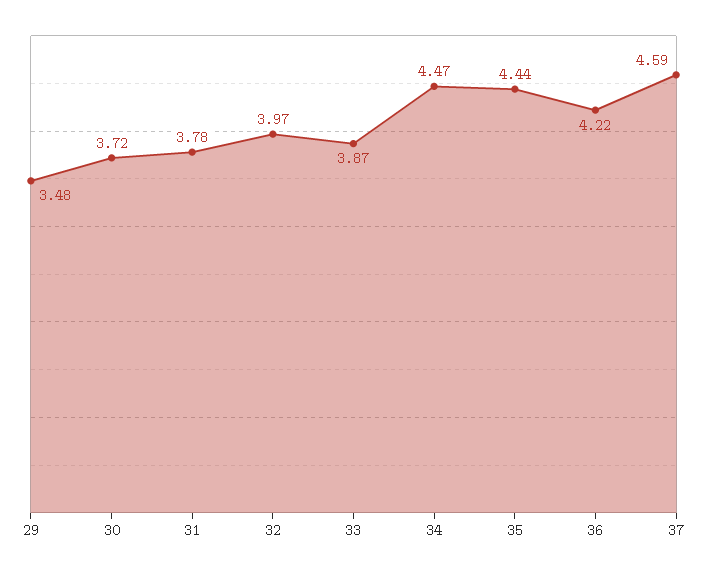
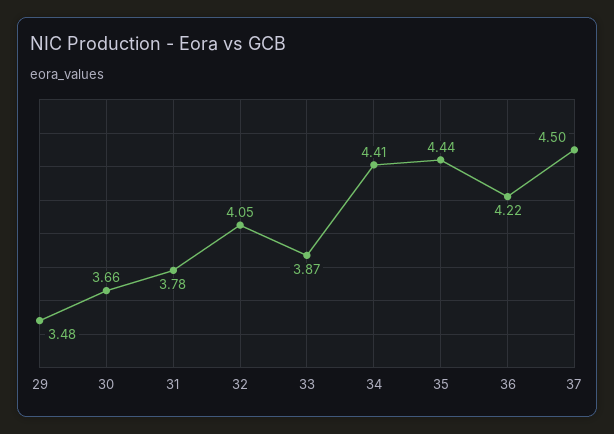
30: 3.72 -> 3.66
32: 3.97 -> 4.05
34: 4.47 -> 4.41
37: 4.59 -> 4.5

